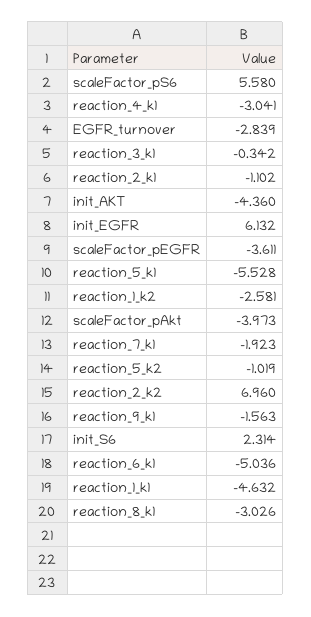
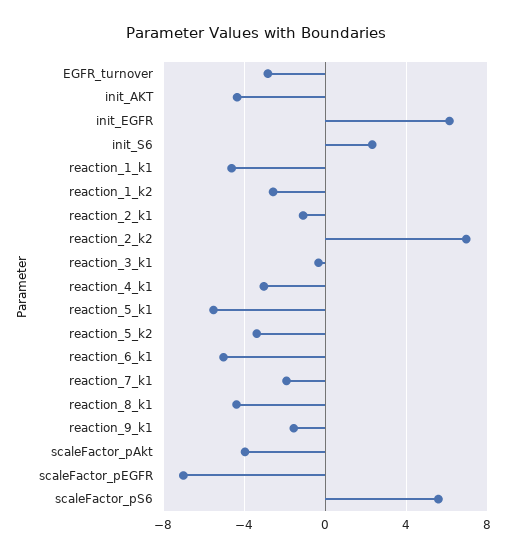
scaleFactor_pEGFR: -3.611 -> -7
reaction_5_k2: -1.019 -> -3.5
reaction_8_k1: -3.026 -> -4.5

